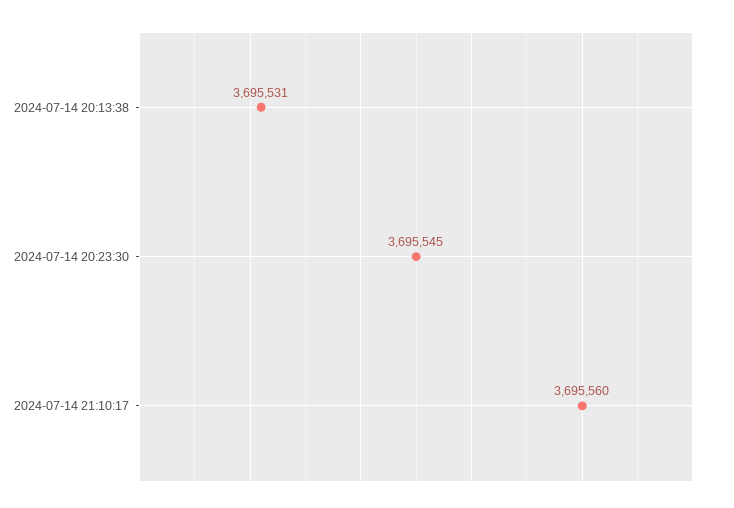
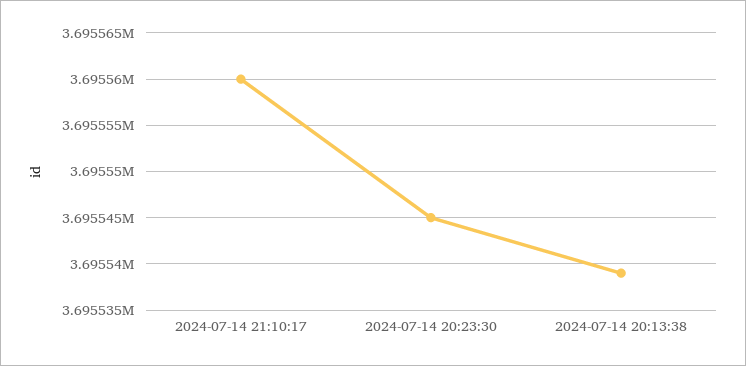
2024-07-14 20:13:38: 3695531 -> 3695539

